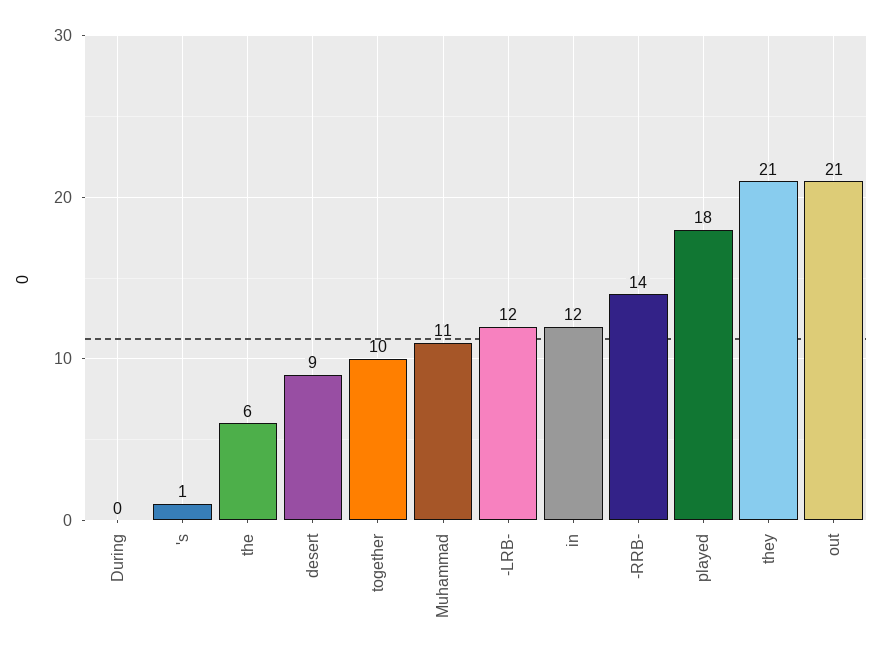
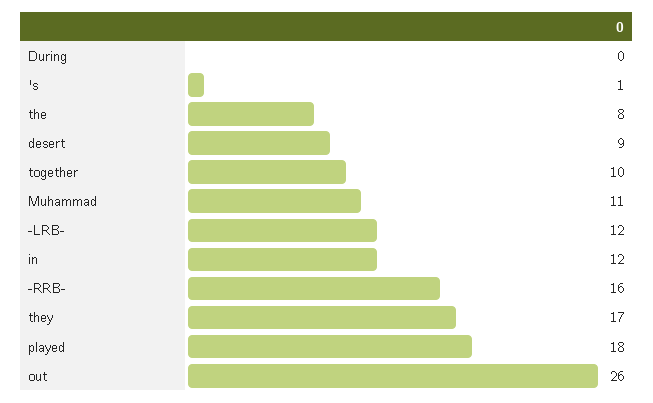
the: 6 -> 8
-RRB-: 14 -> 16
they: 21 -> 17
out: 21 -> 26

